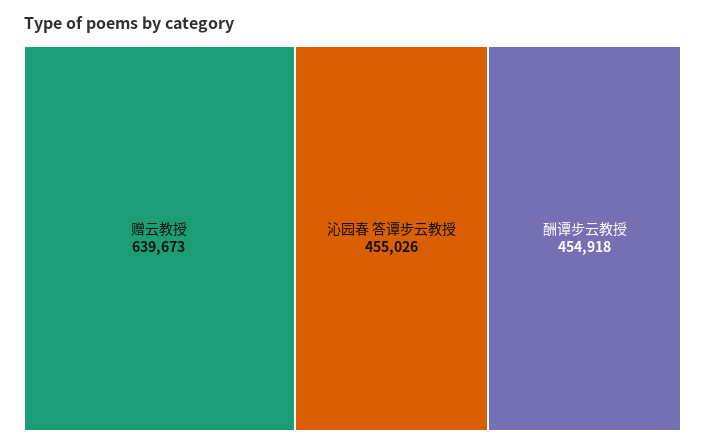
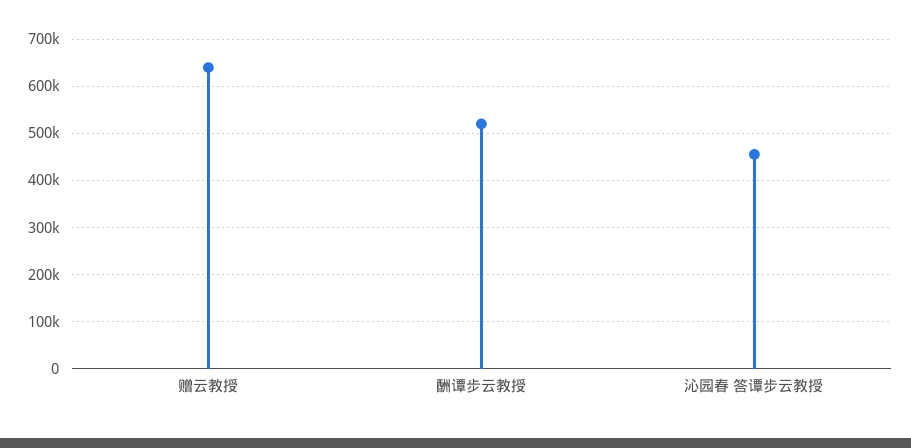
酬谭步云教授: 454918 -> 520000

